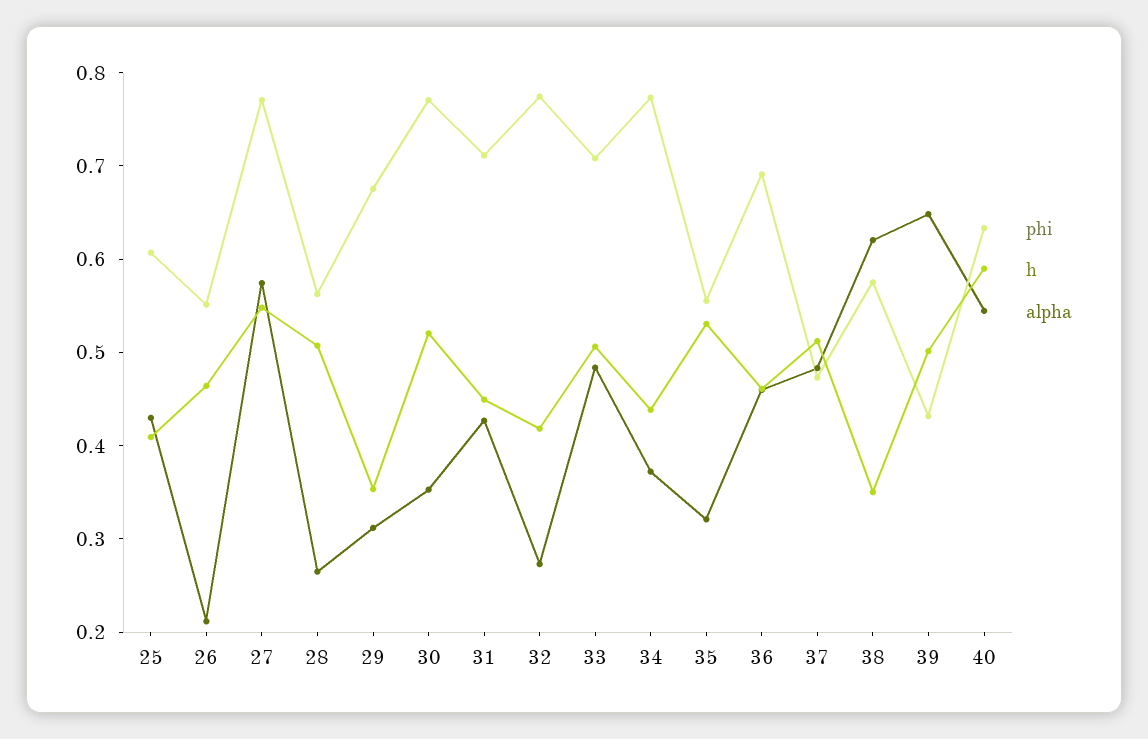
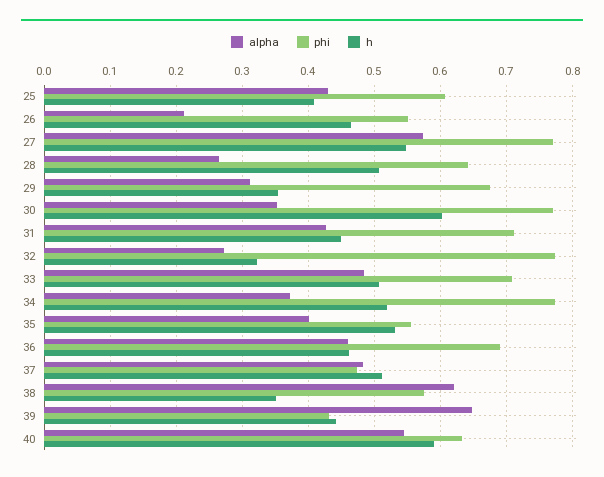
phi, 28: 0.56 -> 0.64
h, 30: 0.52 -> 0.6
h, 32: 0.42 -> 0.32
h, 34: 0.44 -> 0.52
alpha, 35: 0.32 -> 0.4
h, 39: 0.5 -> 0.44

